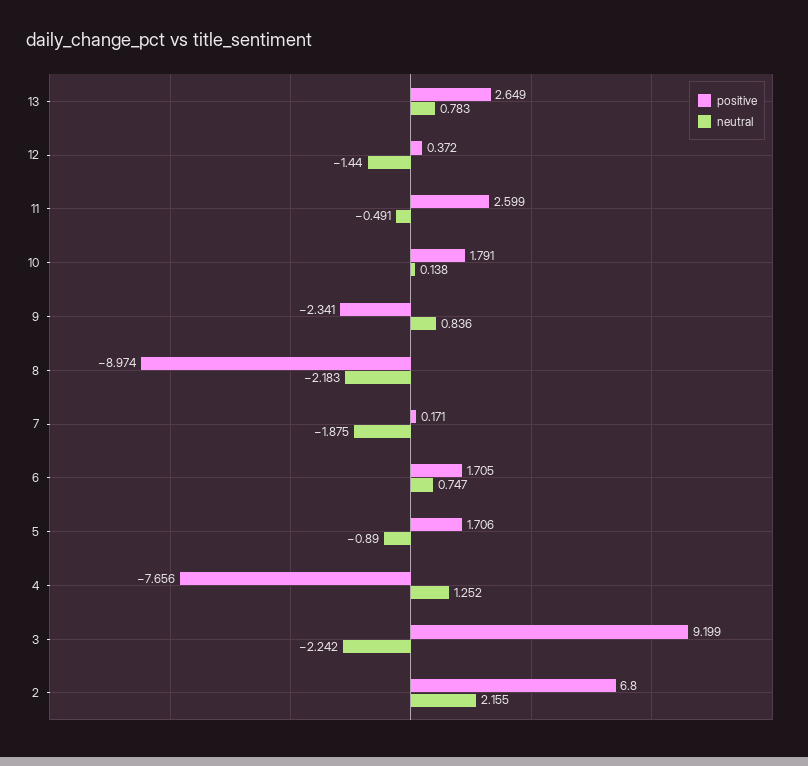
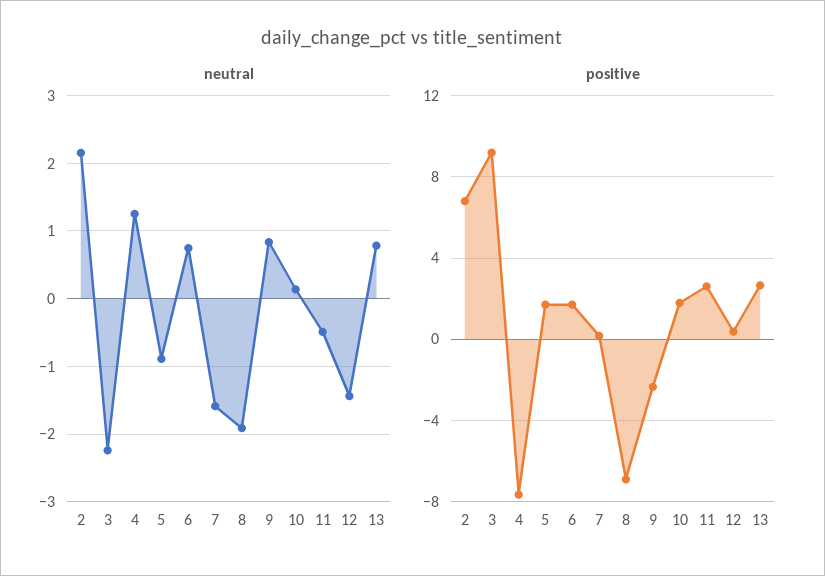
positive, 8: -8.974 -> -7
neutral, 8: -2.183 -> -1.9
neutral, 7: -1.875 -> -1.6

